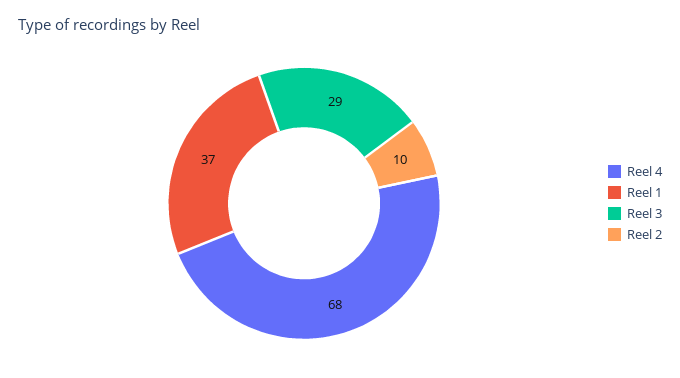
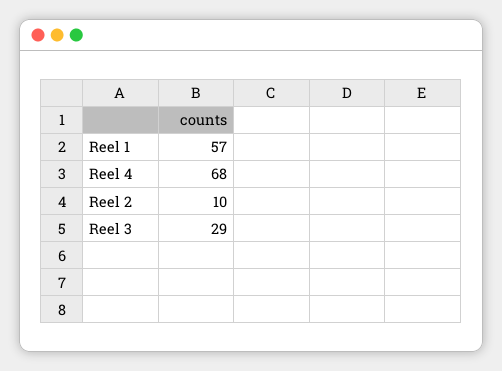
Reel 1: 37 -> 57

